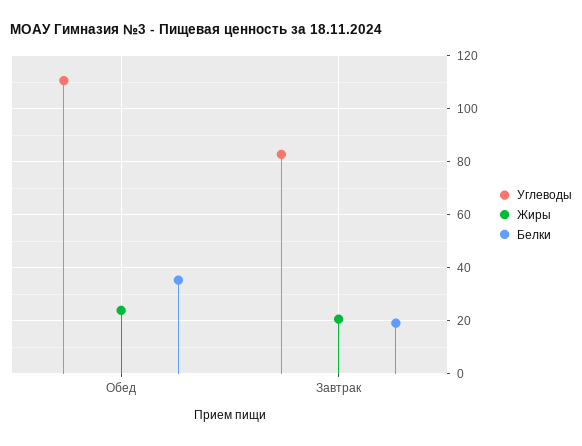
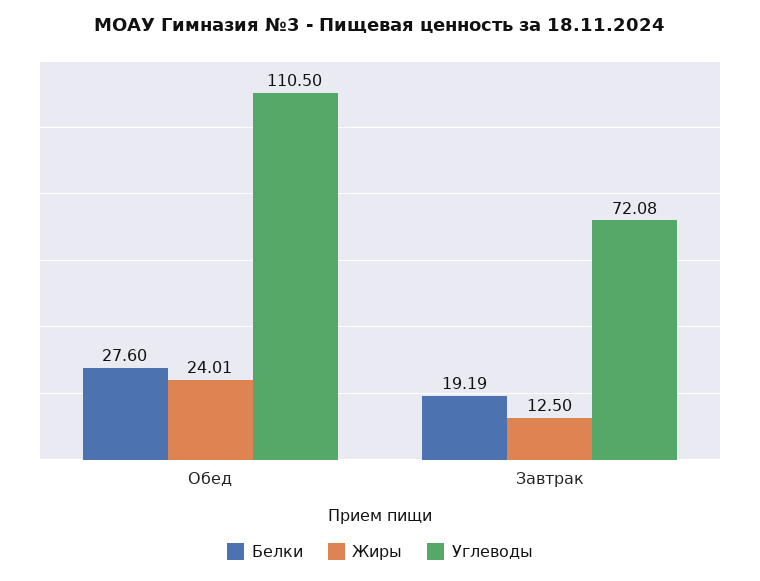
Белки, Обед: 35 -> 27.6
Углеводы, Завтрак: 82.5 -> 72.08
Жиры, Завтрак: 20 -> 12.5

